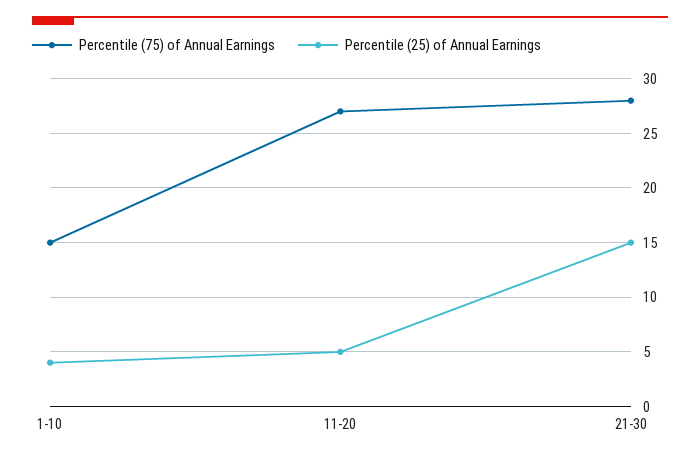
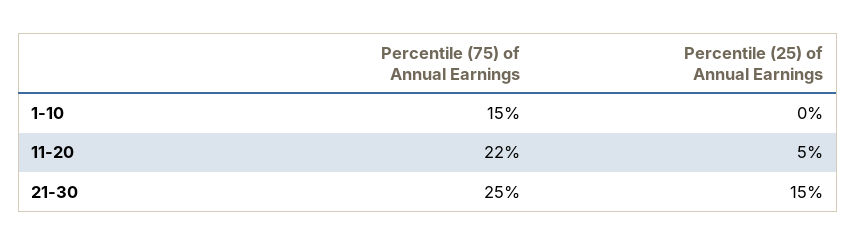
Percentile (25) of Annual Earnings, 1-10: 4 -> 0
Percentile (75) of Annual Earnings, 11-20: 27 -> 22
Percentile (75) of Annual Earnings, 21-30: 28 -> 25

